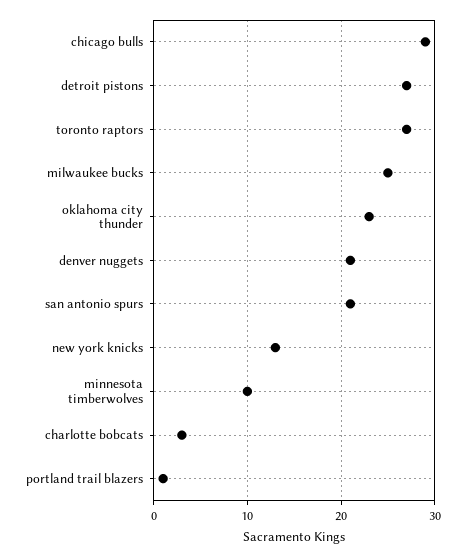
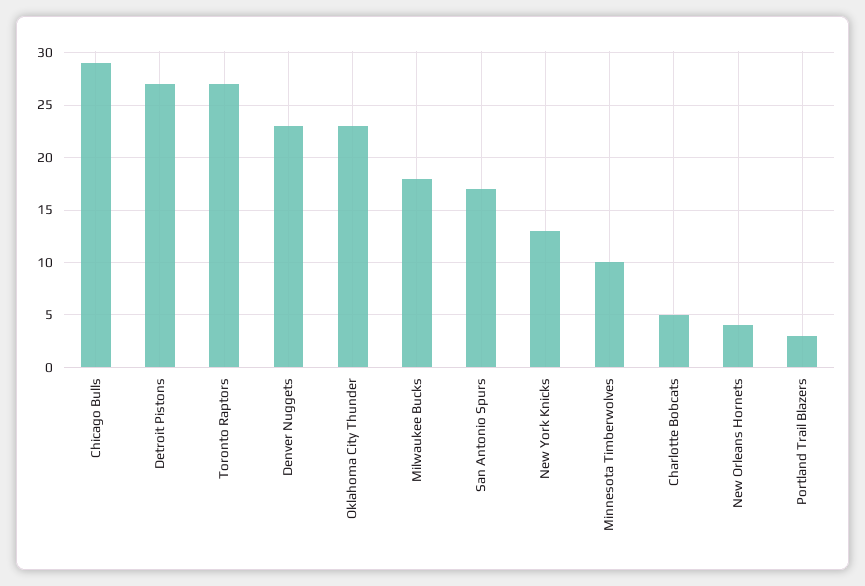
milwaukee bucks: 25 -> 18
denver nuggets: 21 -> 23
san antonio spurs: 21 -> 17
charlotte bobcats: 3 -> 5
portland trail blazers: 1 -> 3
New Orleans Hornets: none -> 4

